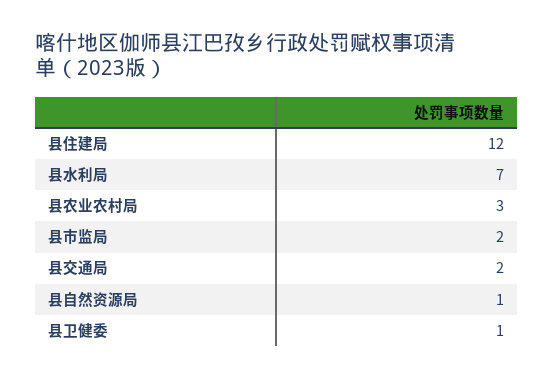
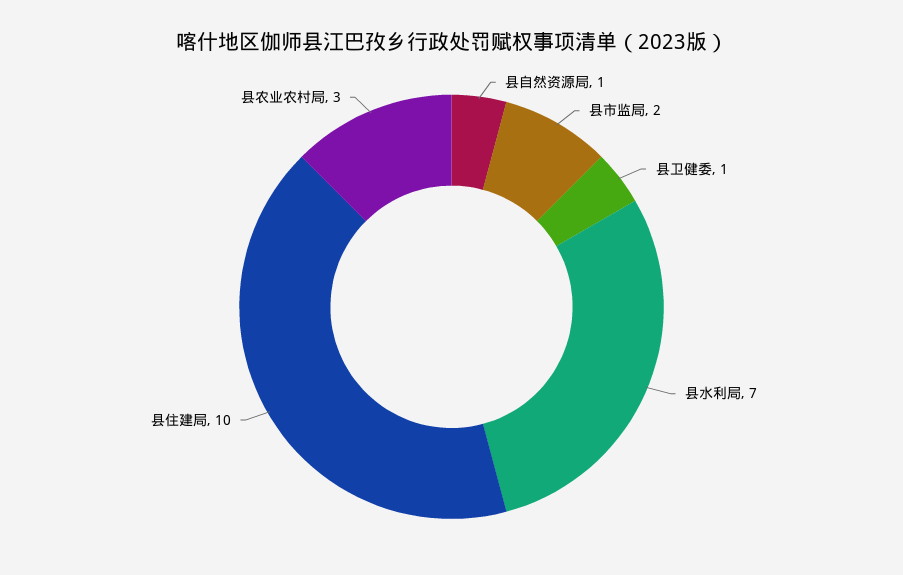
县住建局: 12 -> 10
县交通局: 2 -> none

